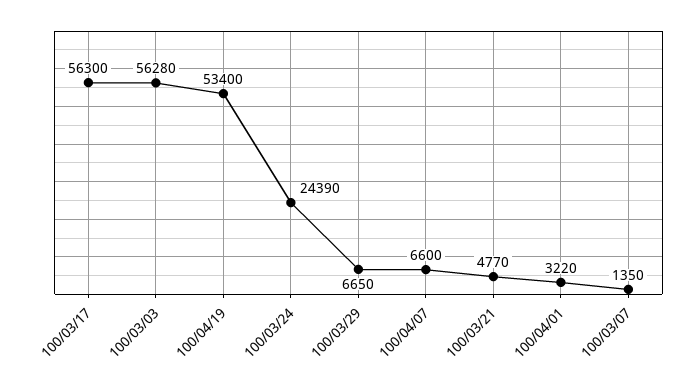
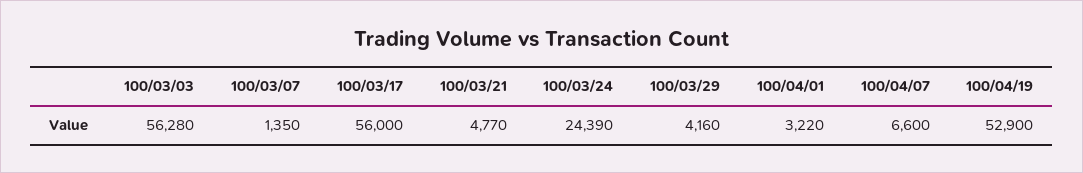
100/03/17: 56300 -> 56000
100/04/19: 53400 -> 52900
100/03/29: 6650 -> 4160

